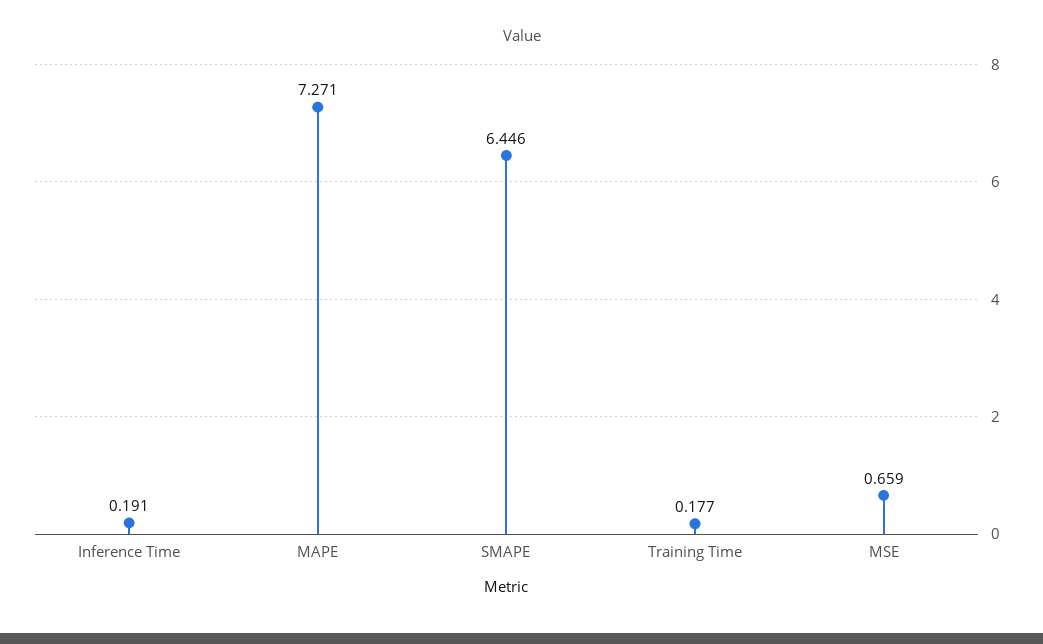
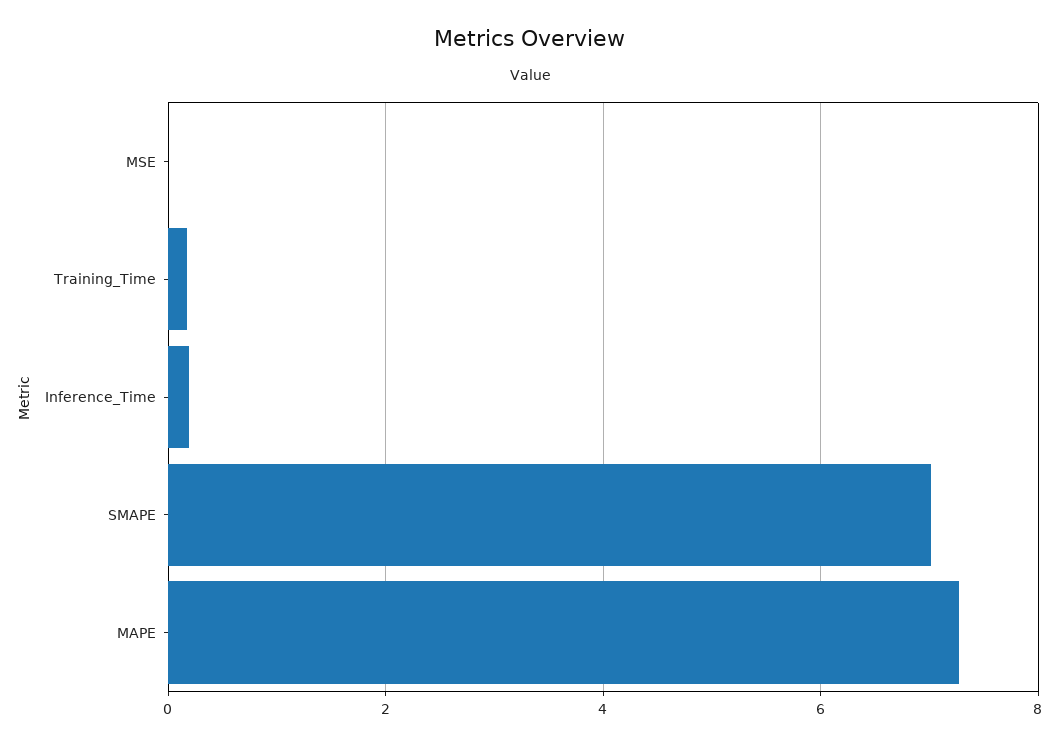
SMAPE: 6.446 -> 7
MSE: 0.659 -> 0

